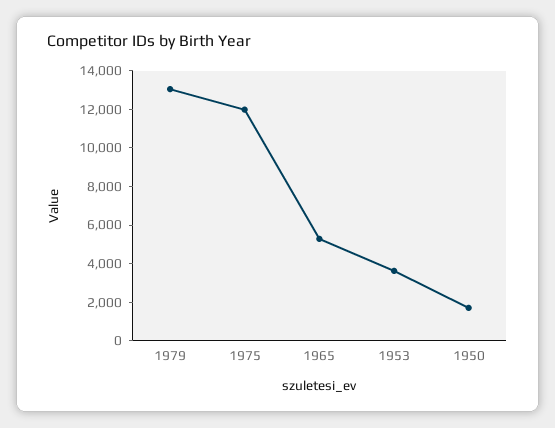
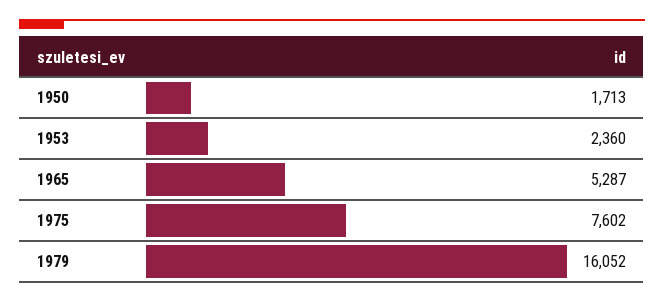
1979: 13000 -> 16052
1975: 12000 -> 7602
1953: 3500 -> 2360

